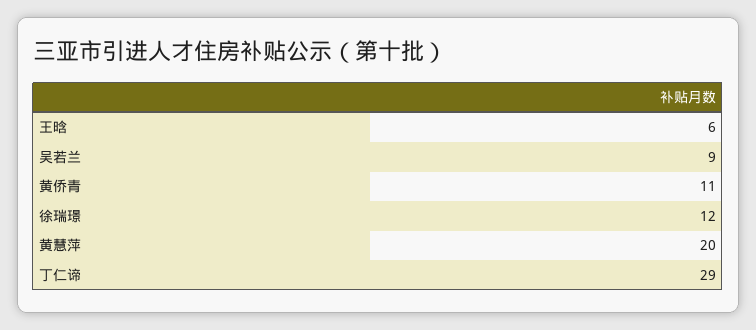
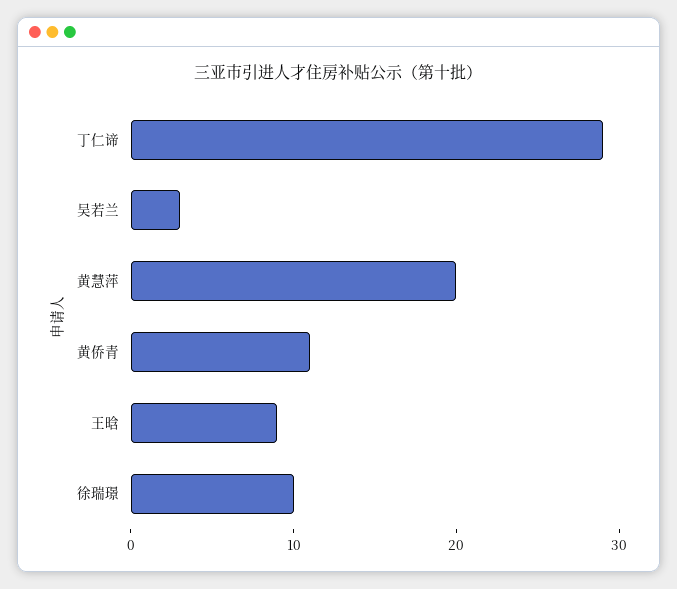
王晗: 6 -> 9
吴若兰: 9 -> 3
徐瑞璟: 12 -> 10

